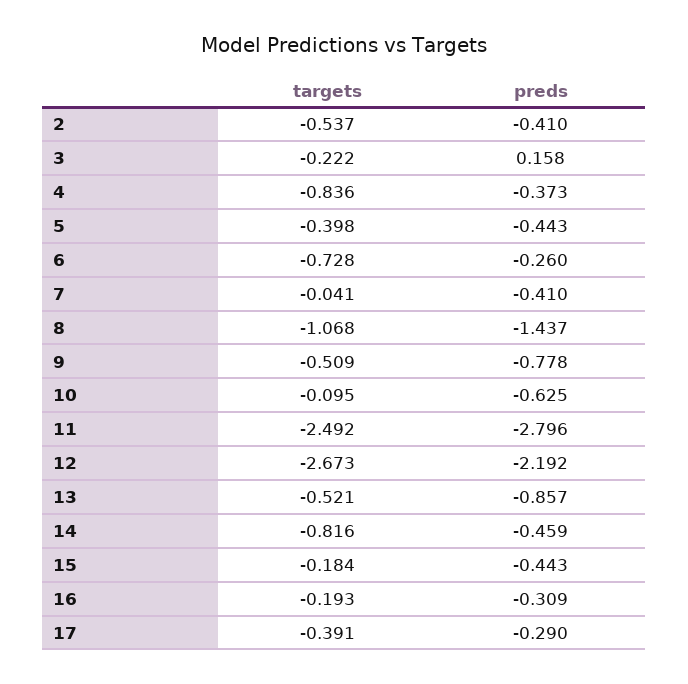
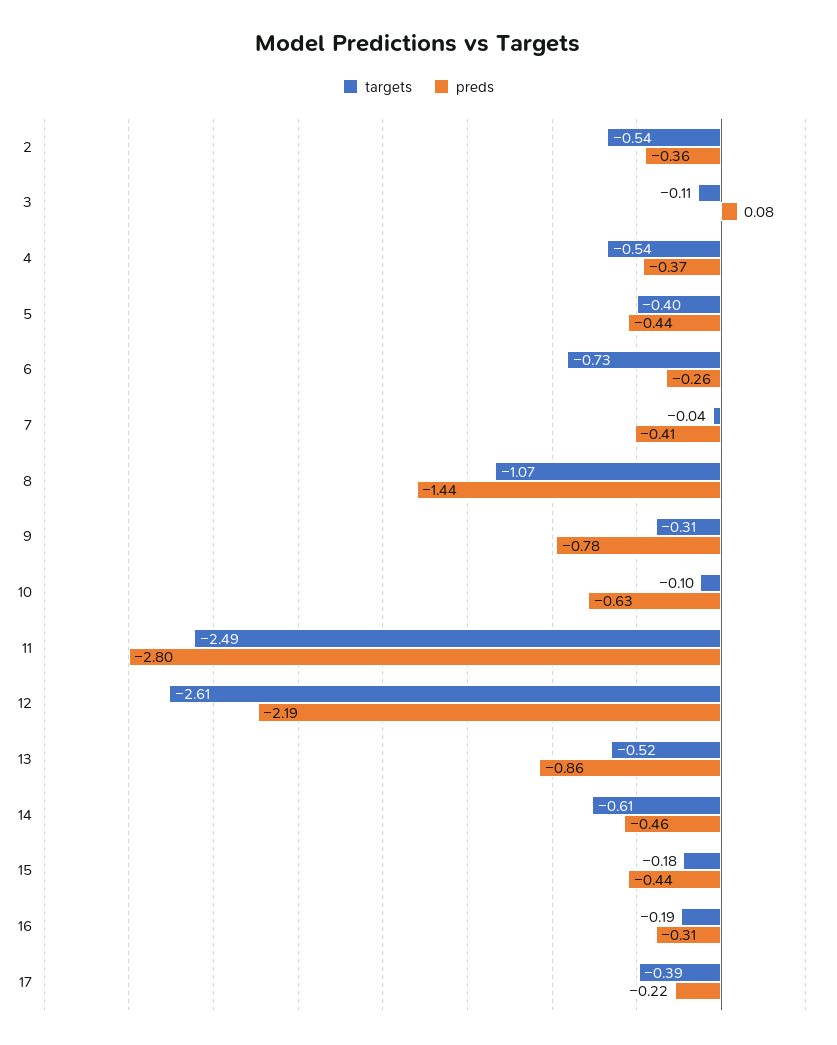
preds, 2: -0.41 -> -0.36
targets, 3: -0.222 -> -0.11
preds, 3: 0.158 -> 0.08
targets, 4: -0.836 -> -0.54
targets, 9: -0.509 -> -0.31
targets, 12: -2.673 -> -2.61
targets, 14: -0.816 -> -0.61
preds, 17: -0.29 -> -0.22

